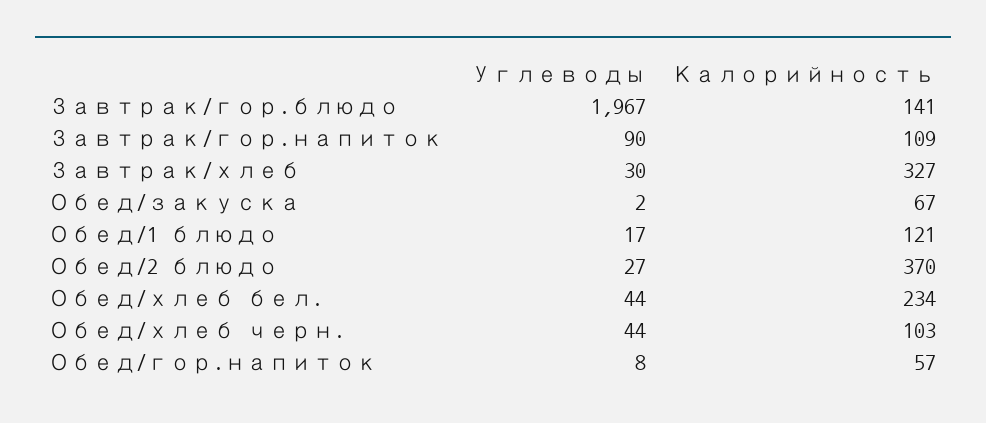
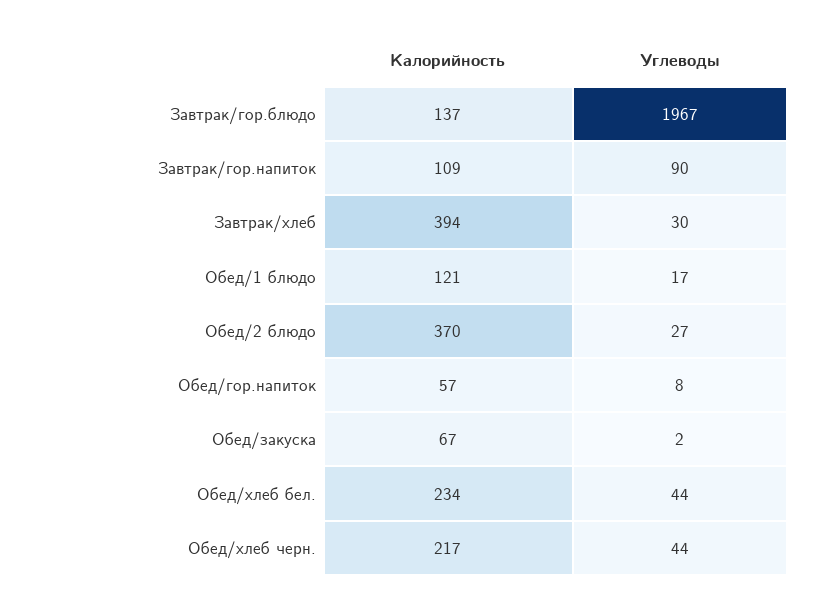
Калорийность, Завтрак/гор.блюдо: 141 -> 137
Калорийность, Завтрак/хлеб: 327 -> 394
Калорийность, Обед/хлеб черн.: 103 -> 217

